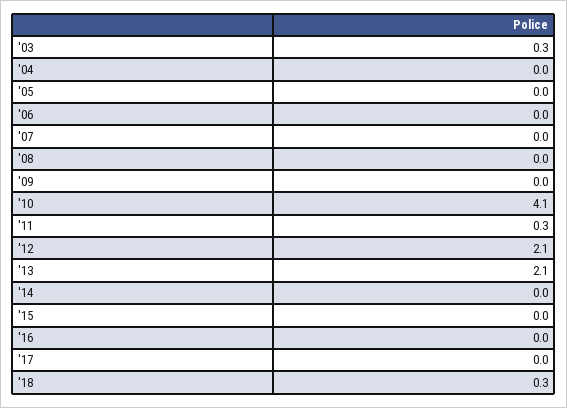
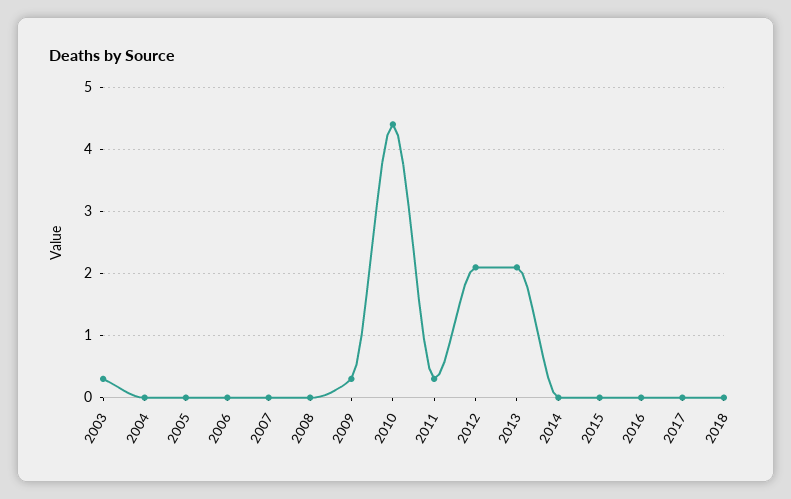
'09: 0 -> 0.3
'10: 4.1 -> 4.4
'18: 0.3 -> 0

